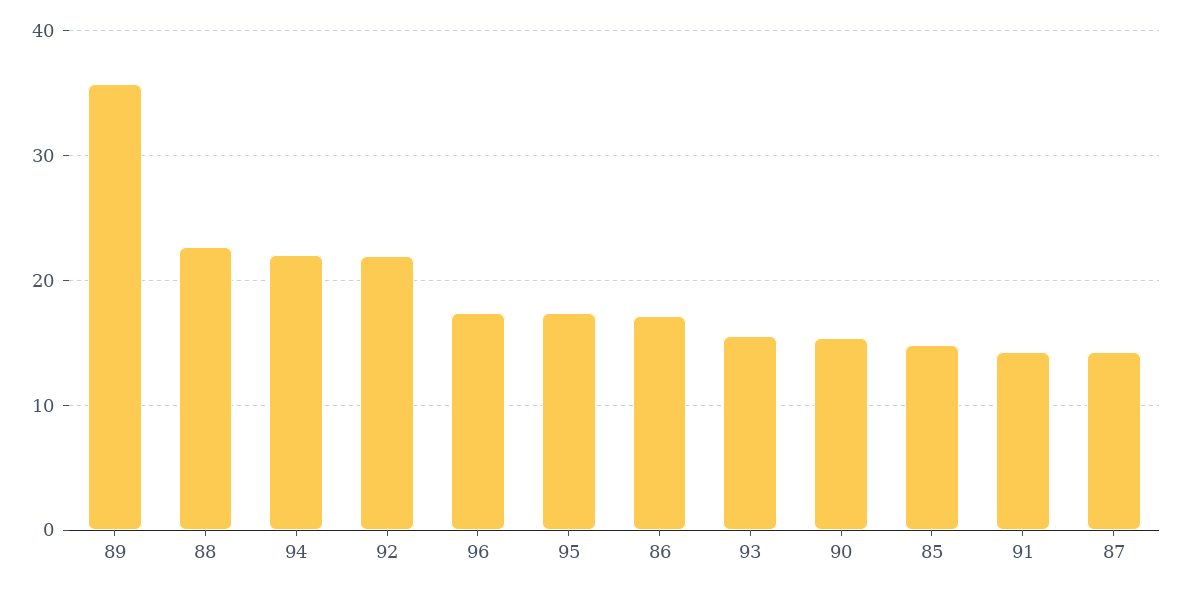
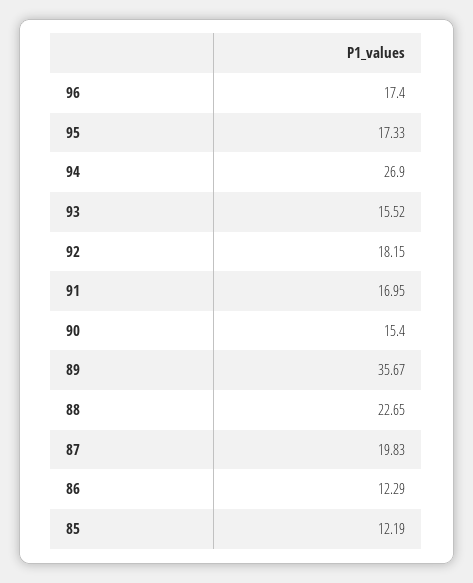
94: 22 -> 26.9
92: 22 -> 18.15
86: 17 -> 12.29
85: 15 -> 12.19
91: 14 -> 16.95
87: 14 -> 19.83

